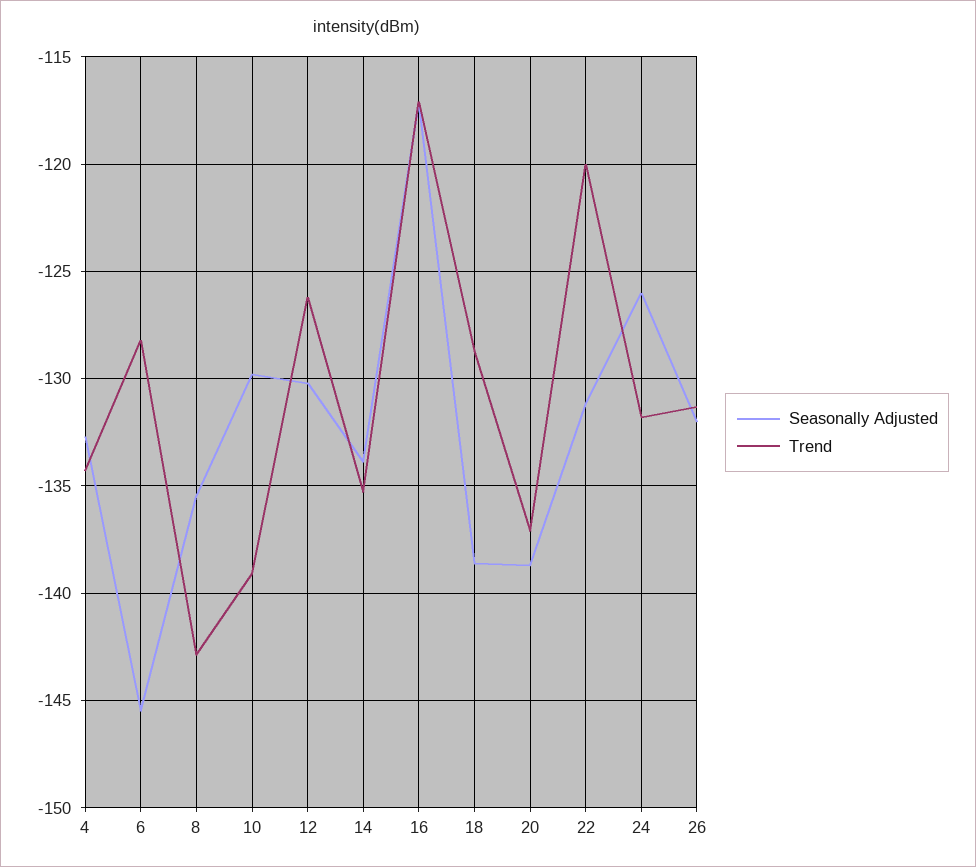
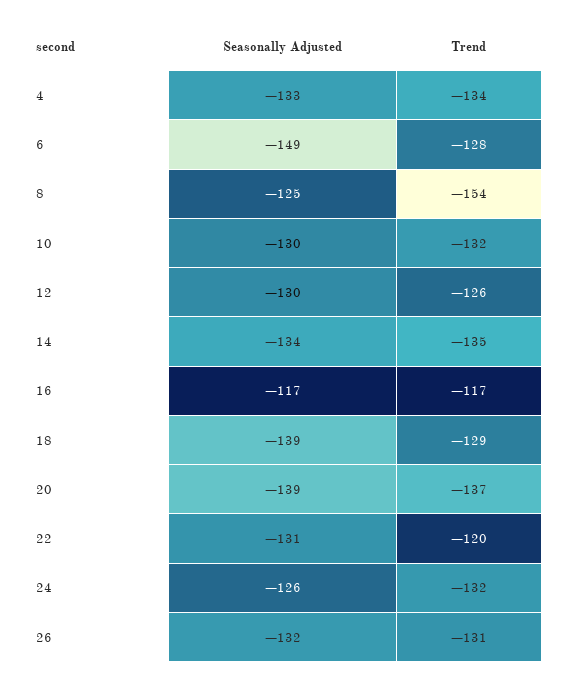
Seasonally Adjusted, 6: -145.5 -> -149
Seasonally Adjusted, 8: -135.5 -> -125
Trend, 8: -143 -> -154
Trend, 10: -139 -> -132

